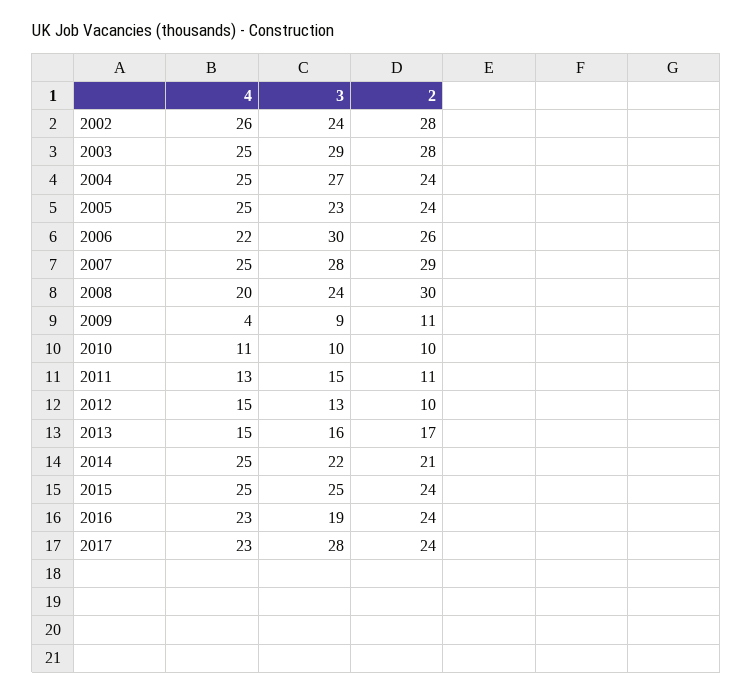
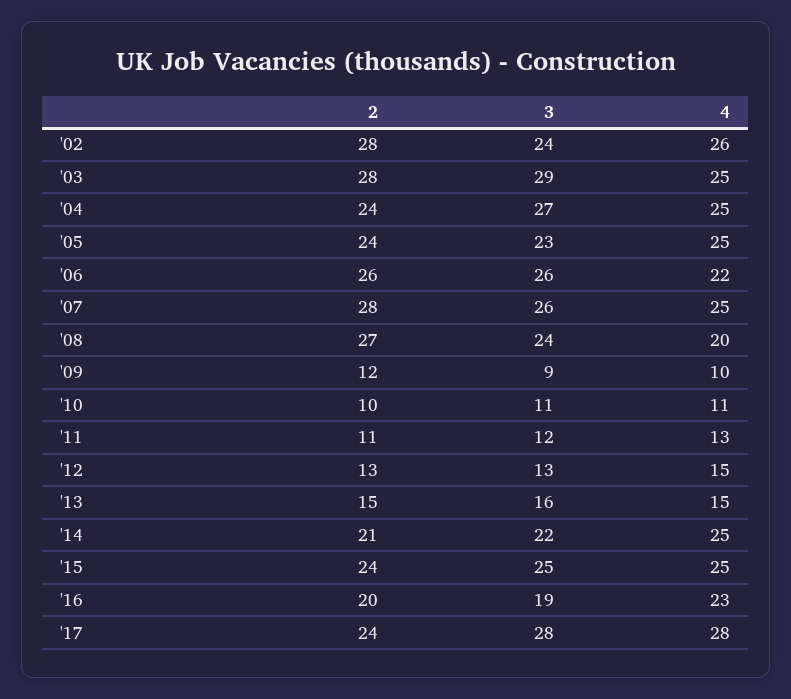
3, 2006: 30 -> 26
3, 2007: 28 -> 26
2, 2007: 29 -> 28
2, 2008: 30 -> 27
4, 2009: 4 -> 10
2, 2009: 11 -> 12
3, 2010: 10 -> 11
3, 2011: 15 -> 12
2, 2012: 10 -> 13
2, 2013: 17 -> 15
2, 2016: 24 -> 20
4, 2017: 23 -> 28

